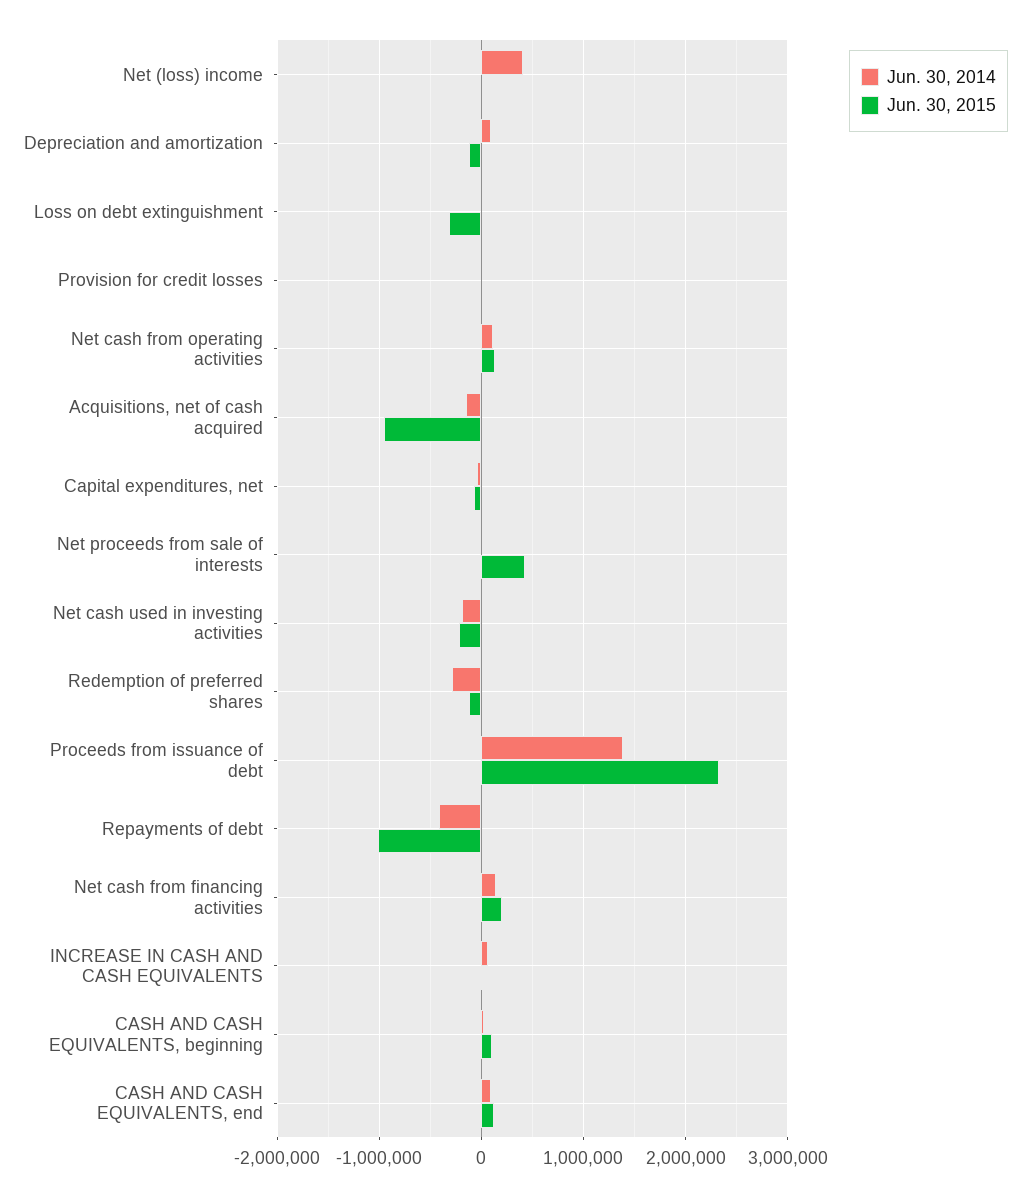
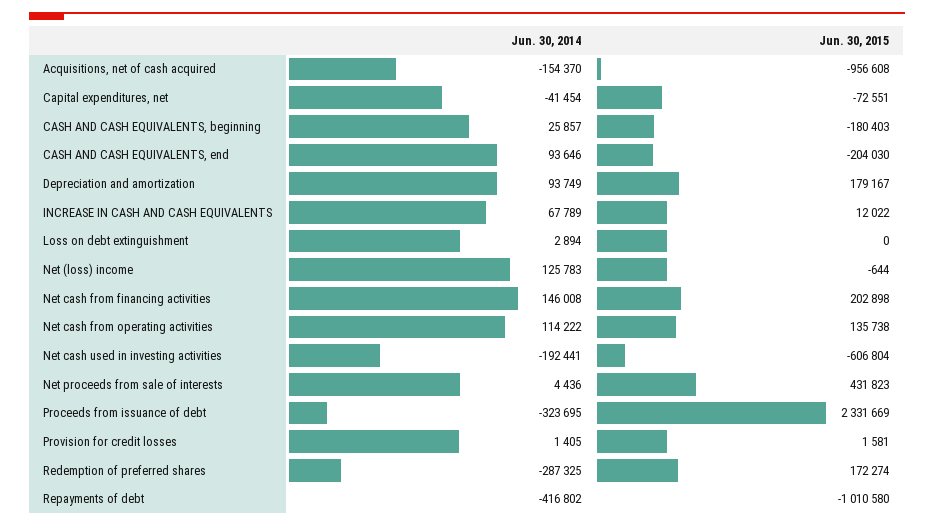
Jun. 30, 2014, Net (loss) income: 400000 -> 125783
Jun. 30, 2015, Depreciation and amortization: -100000 -> 179167
Jun. 30, 2015, Loss on debt extinguishment: -300000 -> 0
Jun. 30, 2015, Net cash used in investing activities: -200000 -> -606804
Jun. 30, 2015, Redemption of preferred shares: -100000 -> 172274
Jun. 30, 2014, Proceeds from issuance of debt: 1400000 -> -323695
Jun. 30, 2015, CASH AND CASH EQUIVALENTS, beginning: 100000 -> -180403
Jun. 30, 2015, CASH AND CASH EQUIVALENTS, end: 100000 -> -204030

